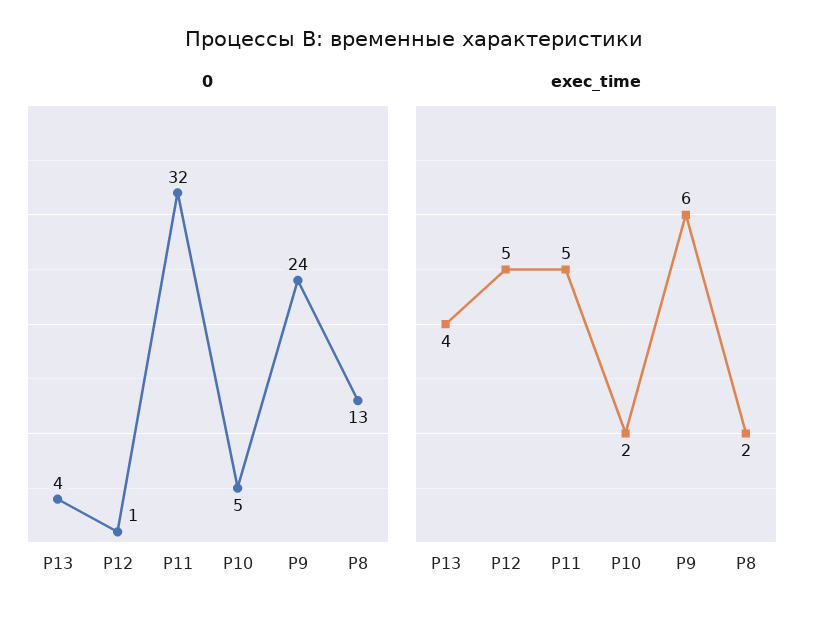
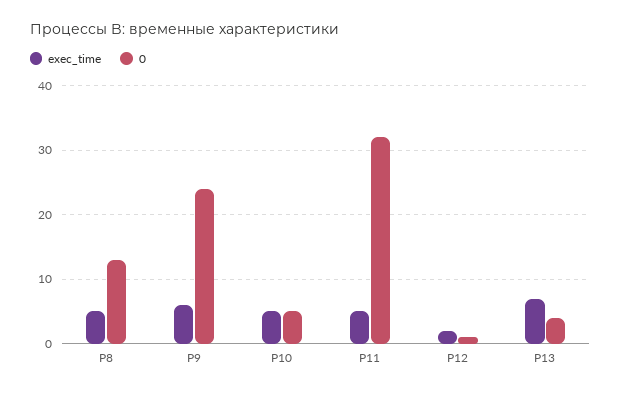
exec_time, P13: 4 -> 7
exec_time, P12: 5 -> 2
exec_time, P10: 2 -> 5
exec_time, P8: 2 -> 5

